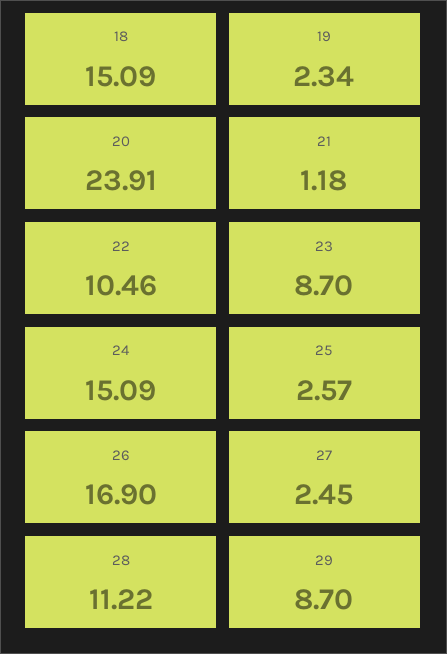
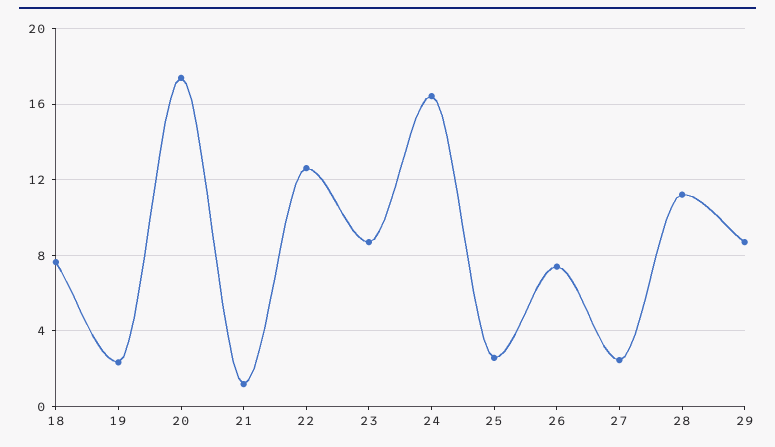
18: 15.09 -> 7.5
20: 23.91 -> 17.5
22: 10.46 -> 12.5
24: 15.09 -> 16.5
26: 16.9 -> 7.5

